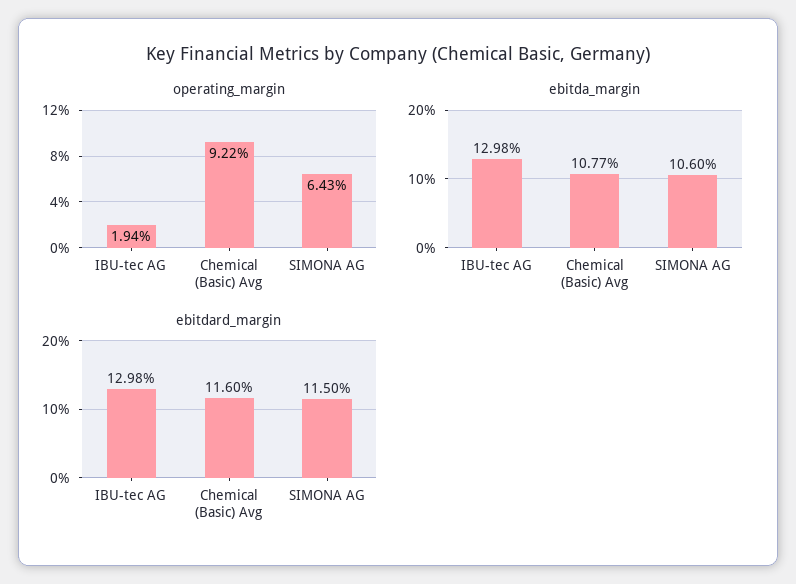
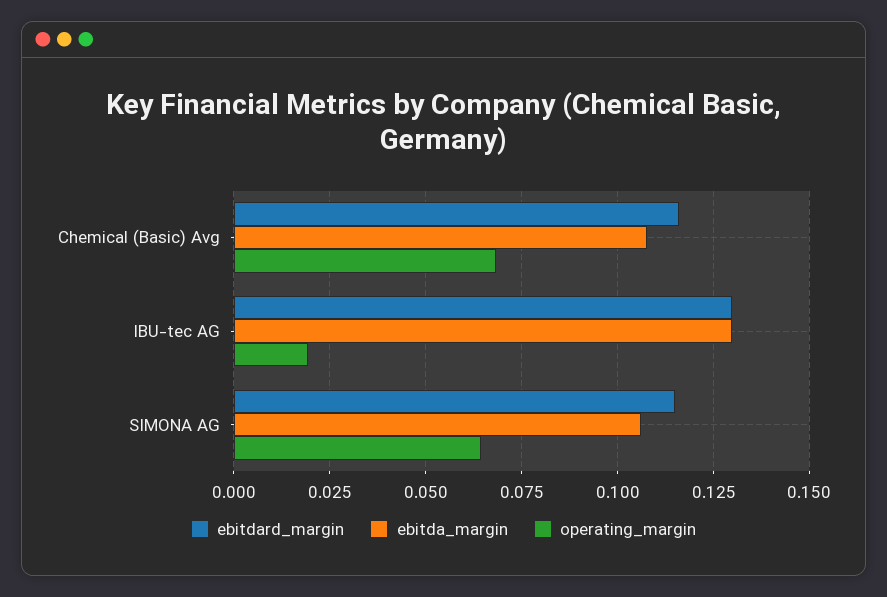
operating_margin, Chemical (Basic) Avg: 0.0922 -> 0.0675

